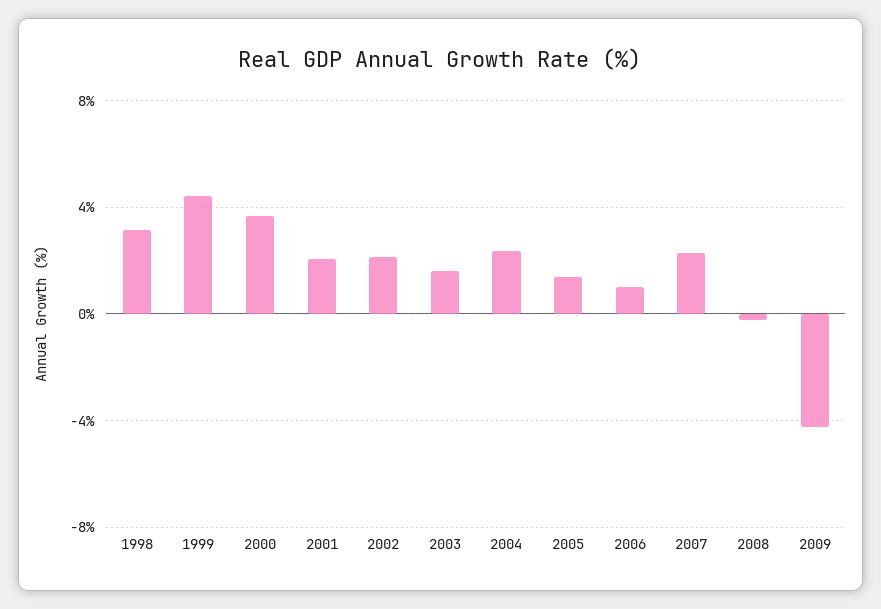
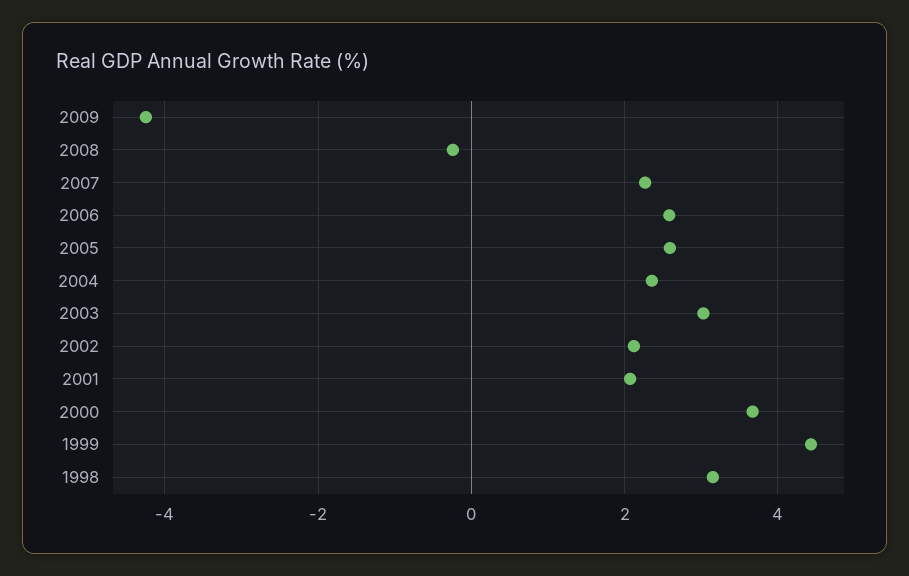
2003: 1.5 -> 3
2005: 1.5 -> 2.6
2006: 1 -> 2.6

